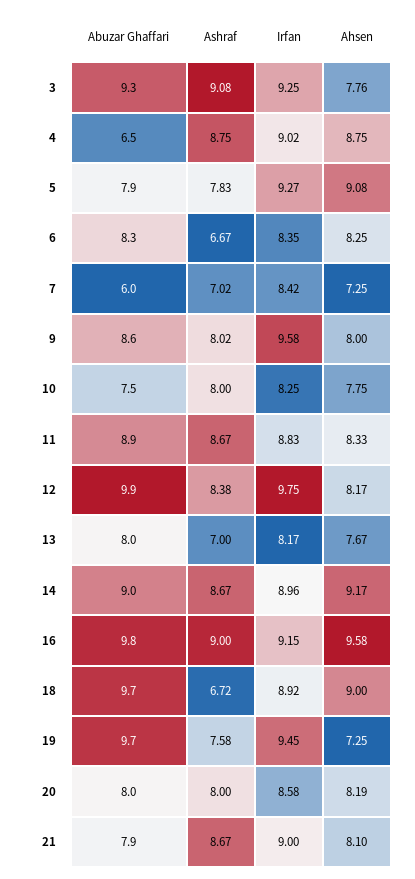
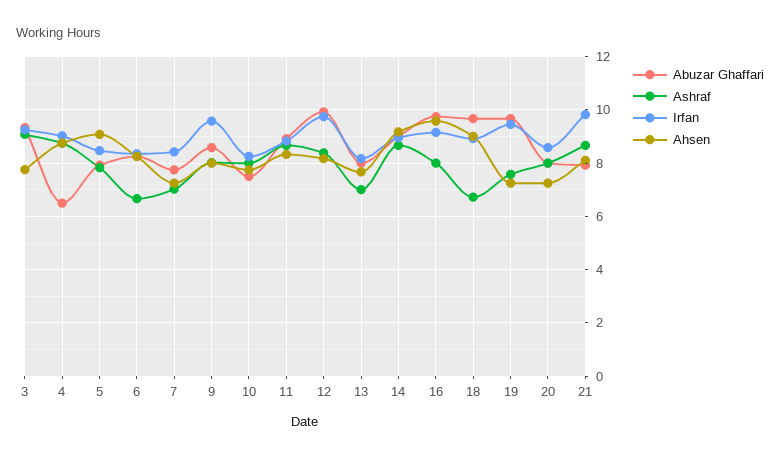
Irfan, 5: 9.27 -> 8.5
Abuzar Ghaffari, 7: 6 -> 7.75
Ashraf, 16: 9 -> 8
Ahsen, 20: 8.19 -> 7.25
Irfan, 21: 9 -> 9.75

